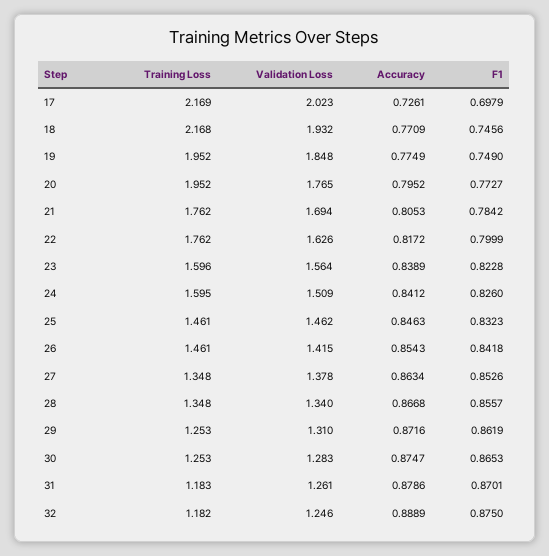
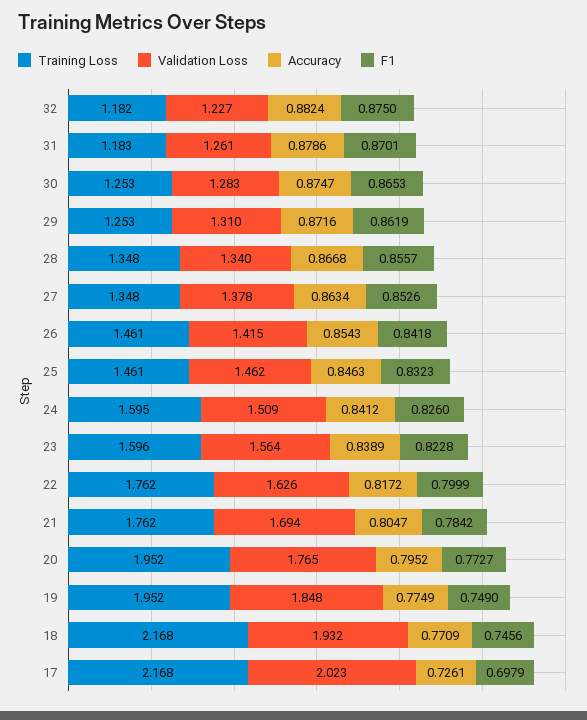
Training Loss, 17: 2.169 -> 2.168
Accuracy, 21: 0.8053 -> 0.8047
Validation Loss, 32: 1.246 -> 1.227
Accuracy, 32: 0.8889 -> 0.8824

